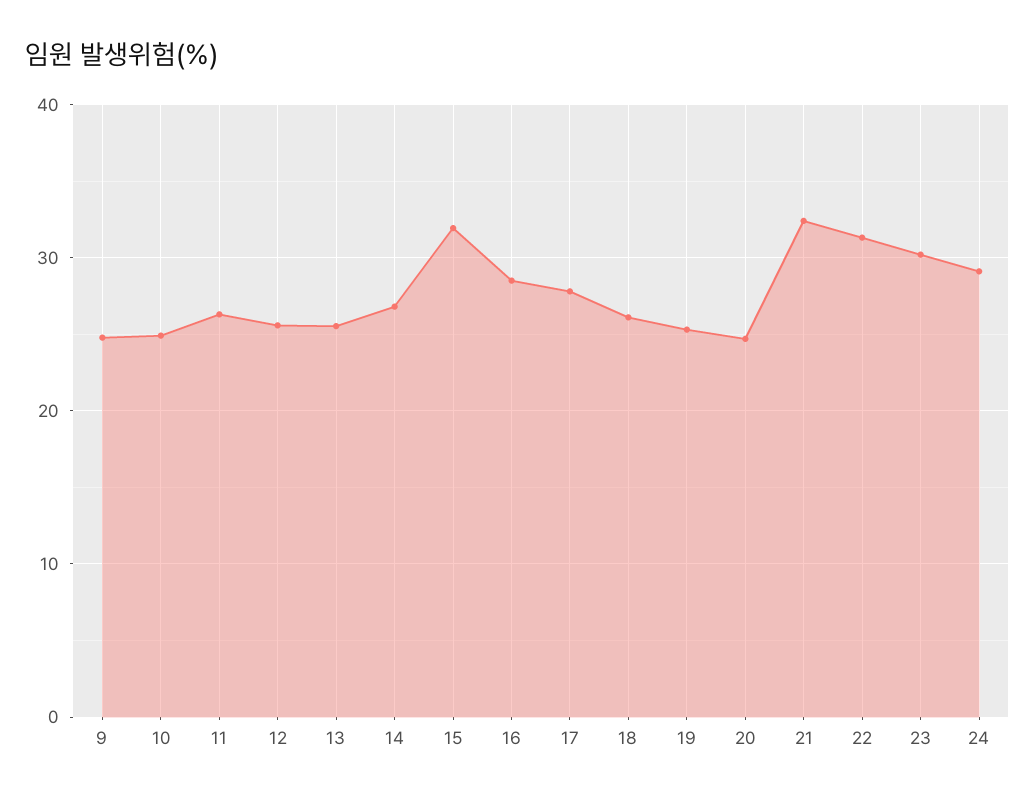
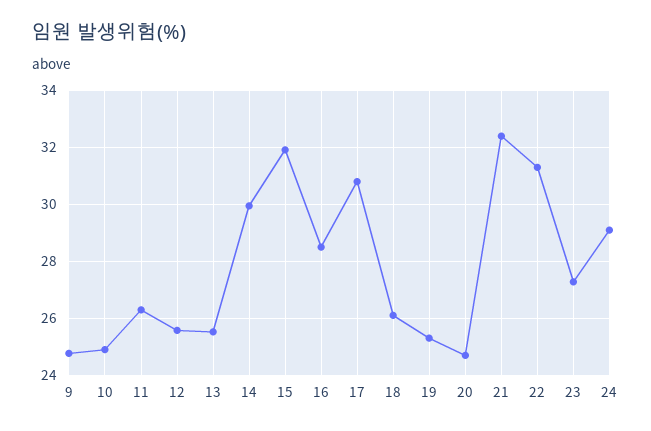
14: 27 -> 30
17: 28 -> 30.75
23: 30 -> 27.25

